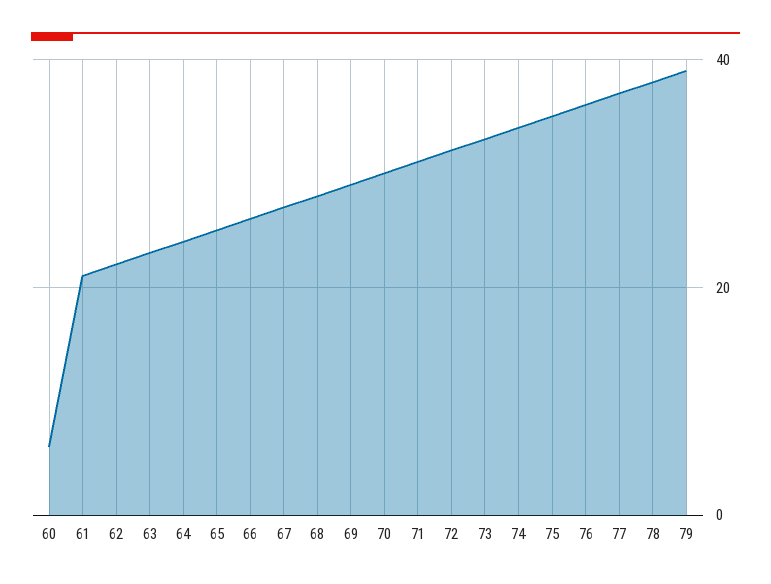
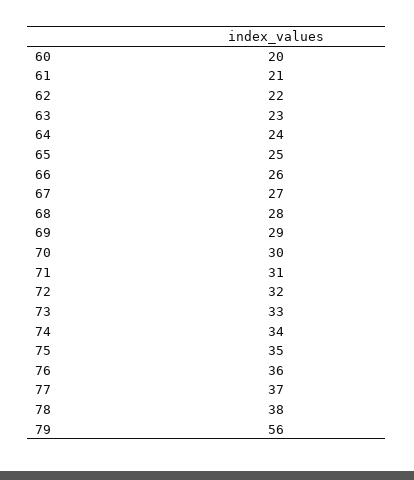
60: 5 -> 20
79: 40 -> 56

